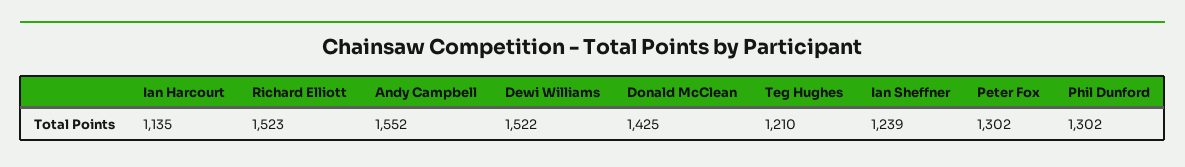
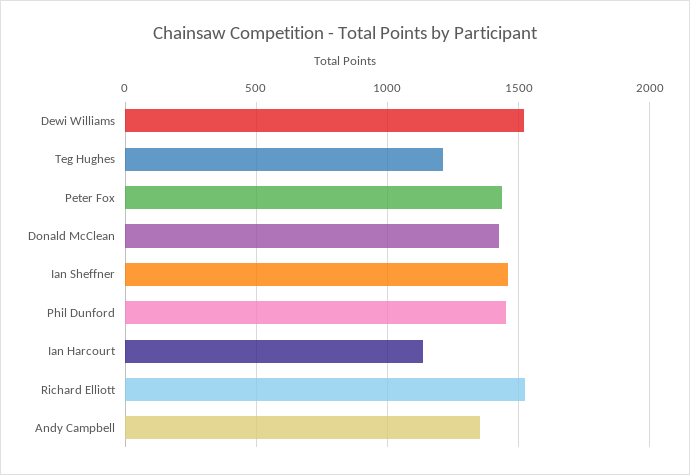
Andy Campbell: 1552 -> 1350
Ian Sheffner: 1239 -> 1450
Peter Fox: 1302 -> 1450
Phil Dunford: 1302 -> 1450

